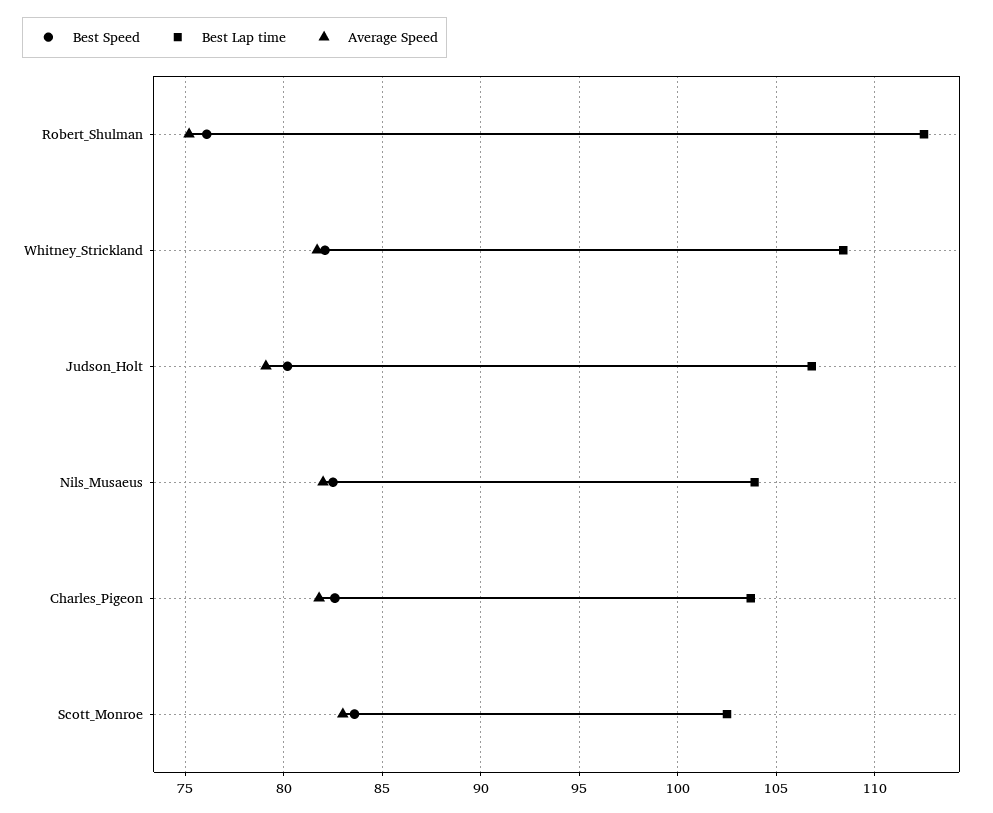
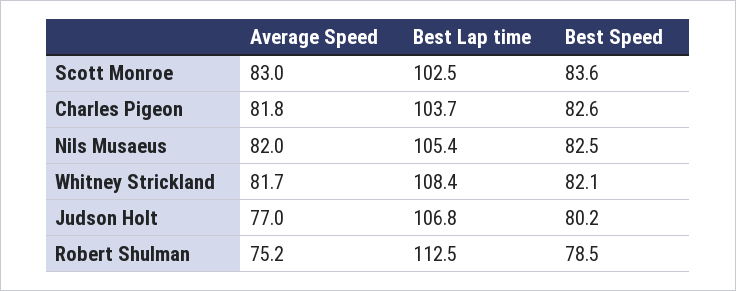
Best Speed, Robert_Shulman: 76 -> 78.5
Average Speed, Judson_Holt: 79 -> 77
Best Lap time, Nils_Musaeus: 104 -> 105.4

